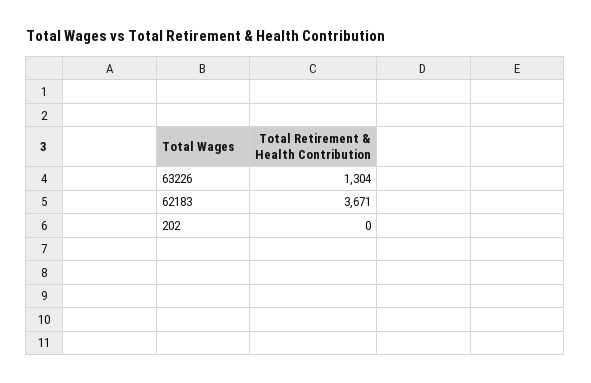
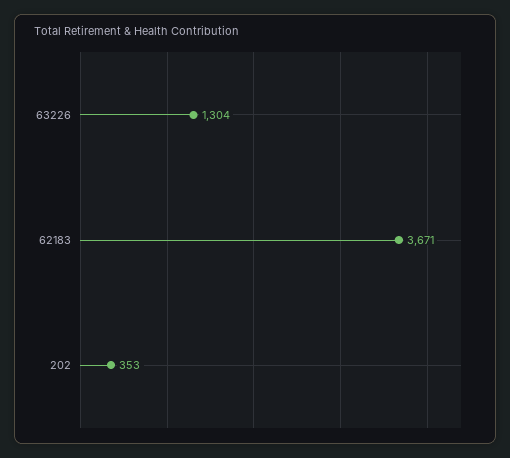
202: 0 -> 353

